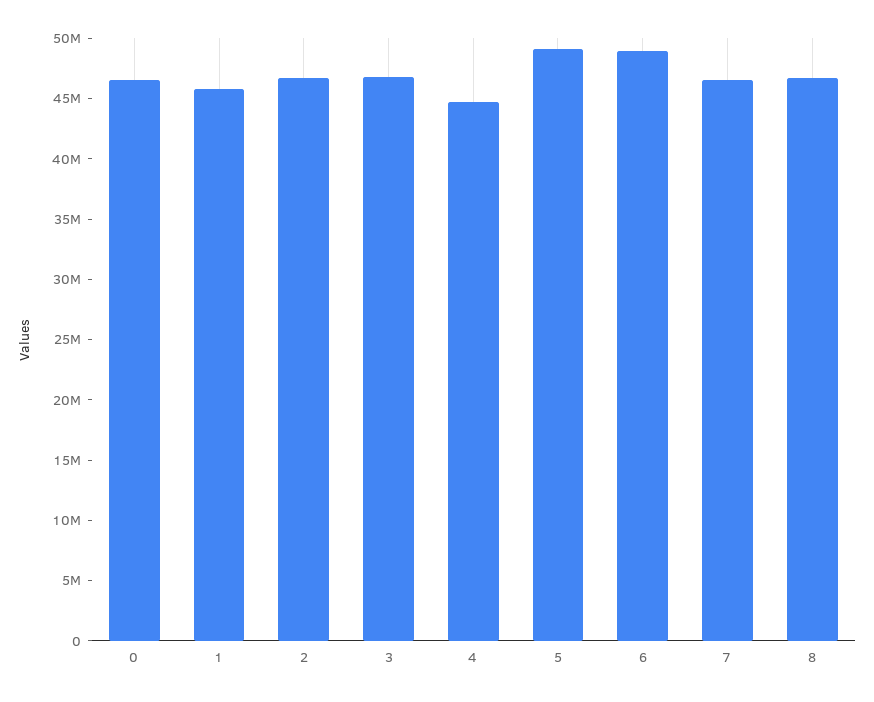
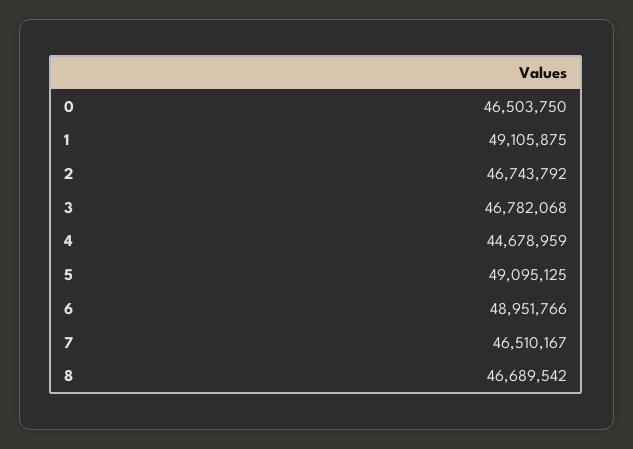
1: 46000000 -> 49105875

